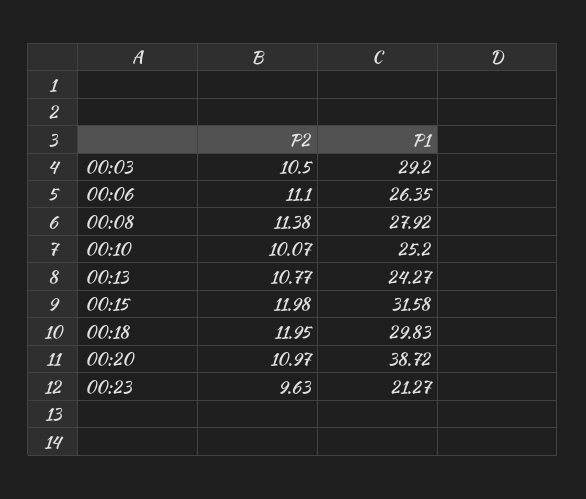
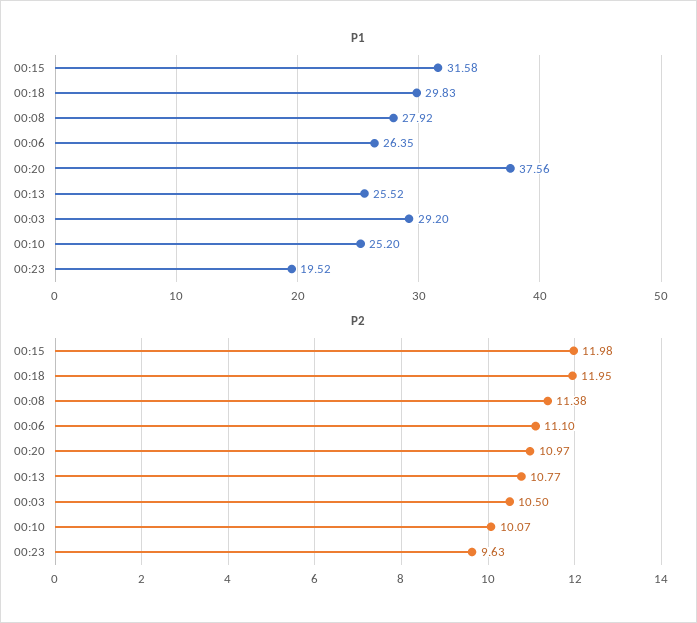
P1, 00:13: 24.27 -> 25.52
P1, 00:20: 38.72 -> 37.56
P1, 00:23: 21.27 -> 19.52

